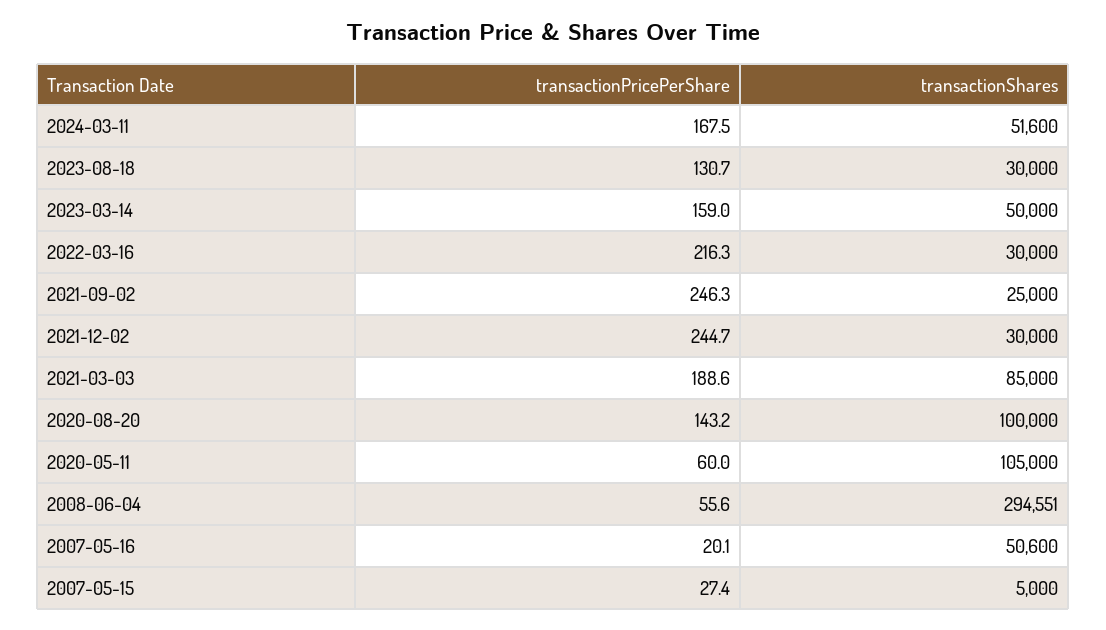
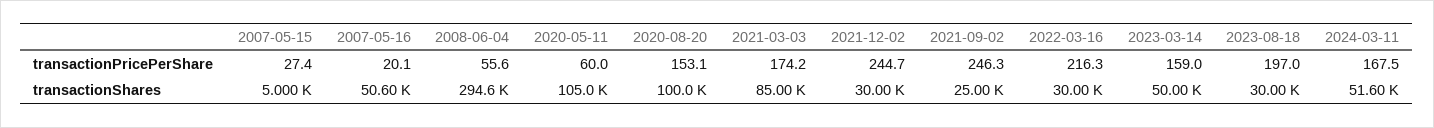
transactionPricePerShare, 2023-08-18: 130.7 -> 197
transactionPricePerShare, 2021-03-03: 188.6 -> 174.2
transactionPricePerShare, 2020-08-20: 143.2 -> 153.1

